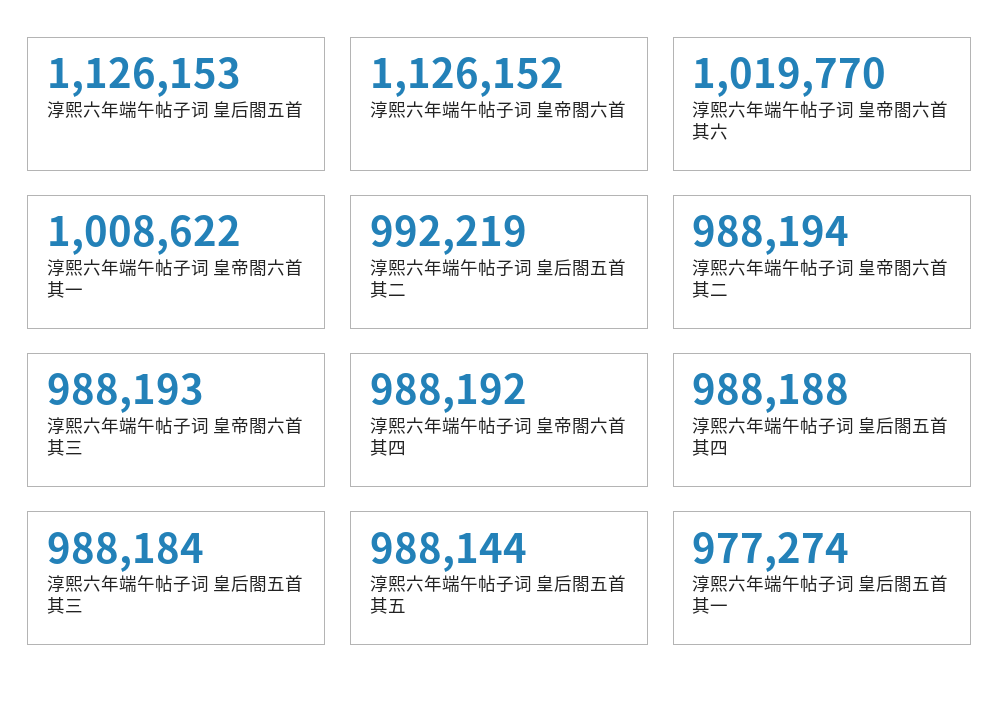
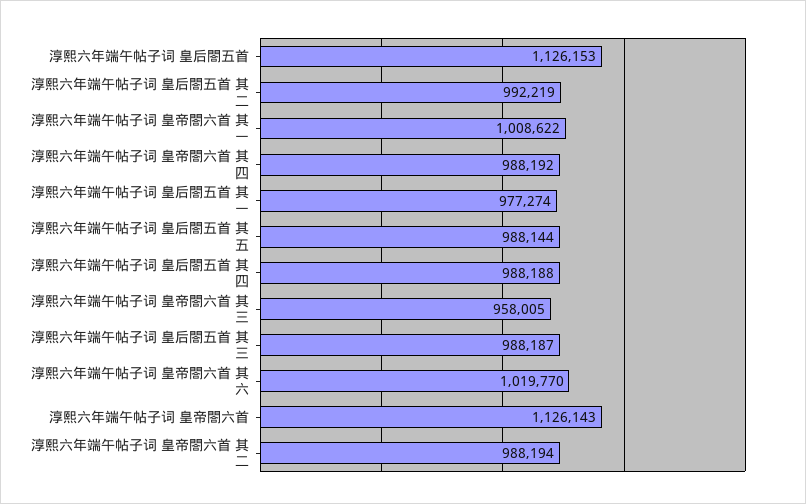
淳熙六年端午帖子词 皇帝閤六首: 1126152 -> 1126143
淳熙六年端午帖子词 皇帝閤六首 其三: 988193 -> 958005
淳熙六年端午帖子词 皇后閤五首 其三: 988184 -> 988187

